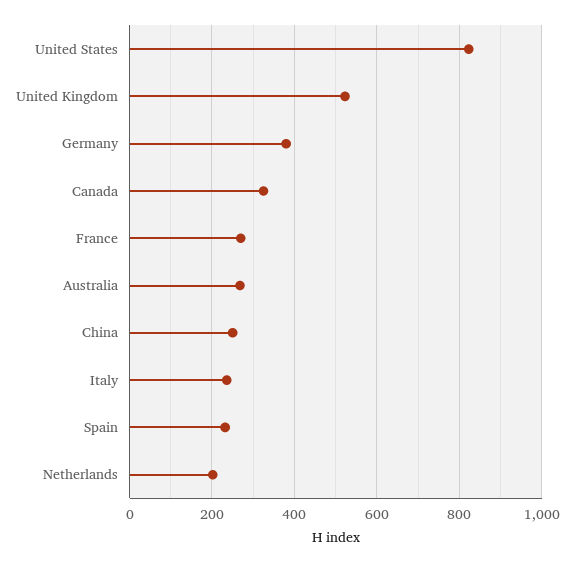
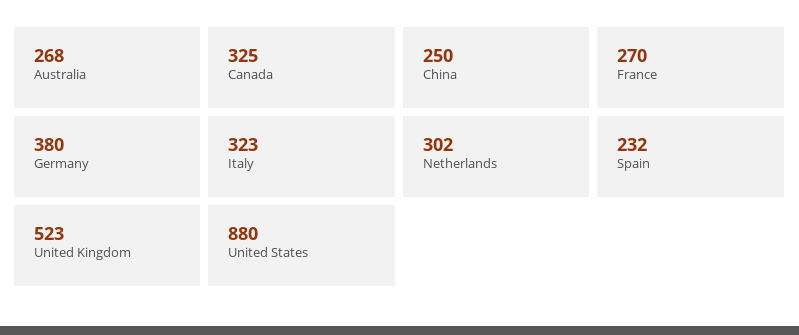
United States: 820 -> 880
Italy: 240 -> 323
Netherlands: 200 -> 302

